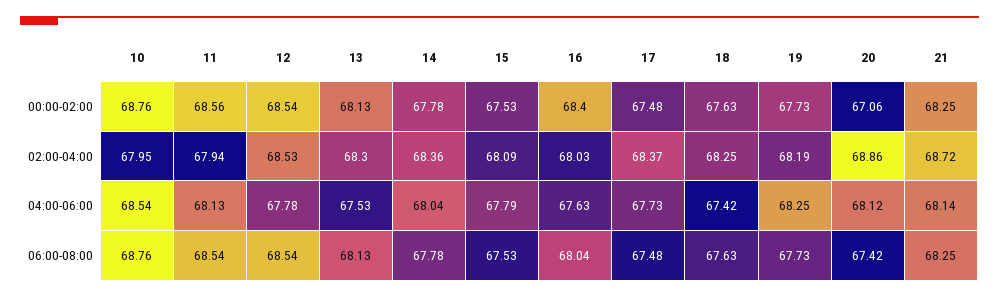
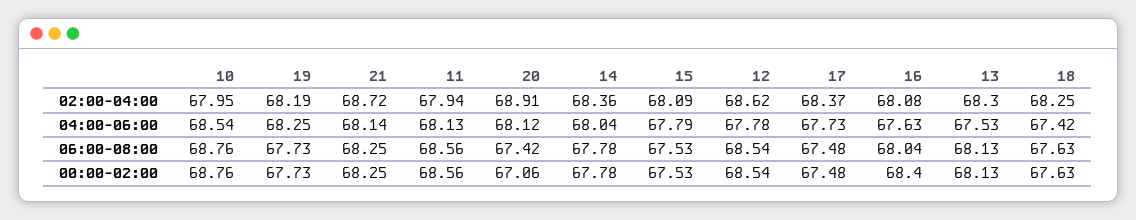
12, 02:00-04:00: 68.53 -> 68.62
16, 02:00-04:00: 68.03 -> 68.08
20, 02:00-04:00: 68.86 -> 68.91
11, 06:00-08:00: 68.54 -> 68.56

